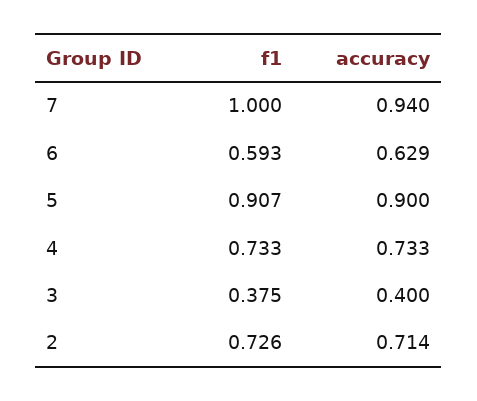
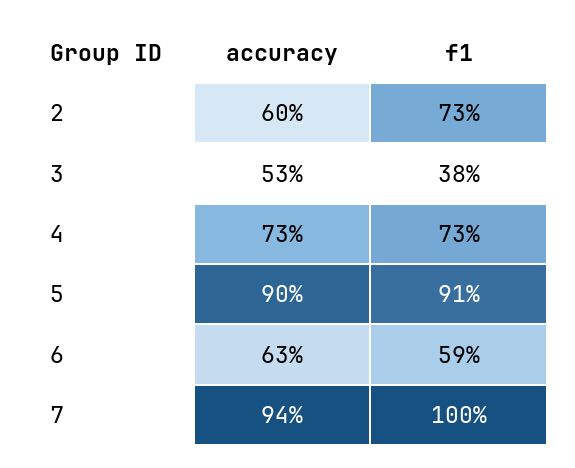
accuracy, 3: 0.4 -> 0.53
accuracy, 2: 0.714 -> 0.6

